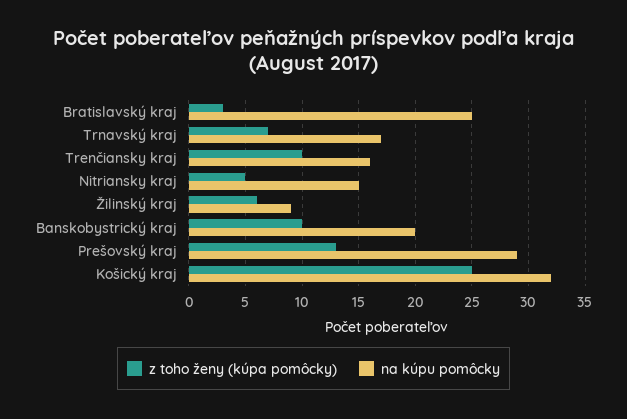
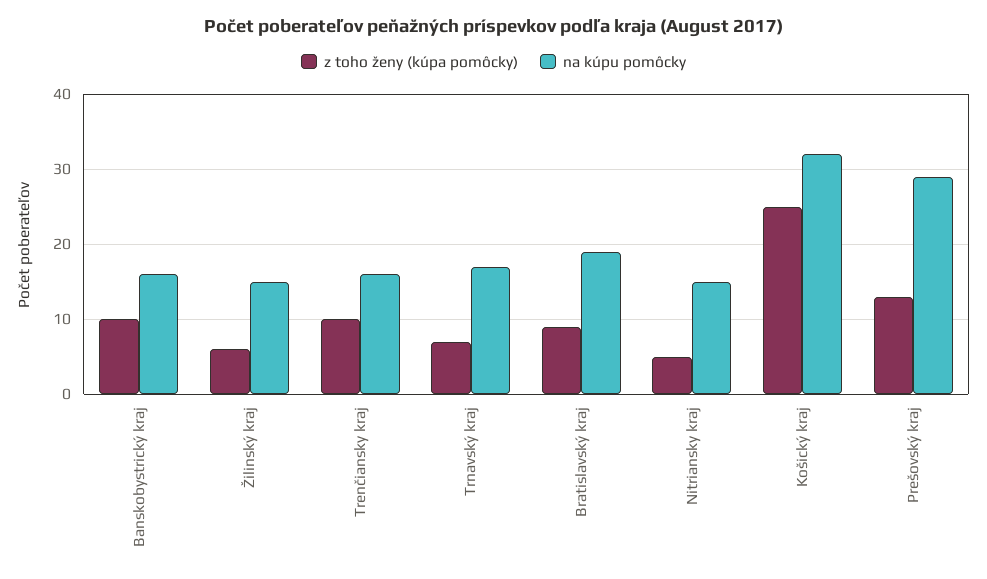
z toho ženy (kúpa pomôcky), Bratislavský kraj: 3 -> 9
na kúpu pomôcky, Bratislavský kraj: 25 -> 19
na kúpu pomôcky, Žilinský kraj: 9 -> 15
na kúpu pomôcky, Banskobystrický kraj: 20 -> 16

